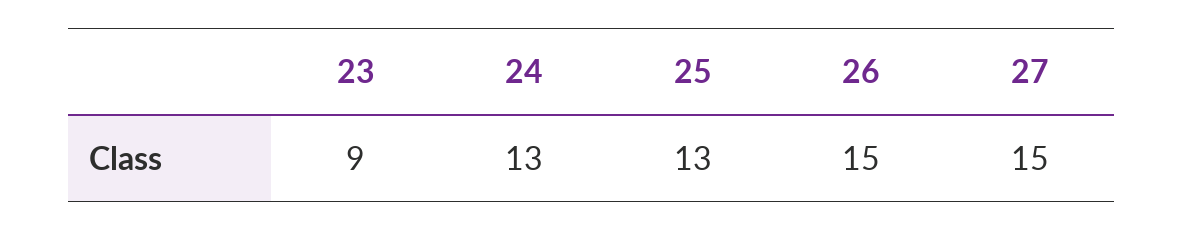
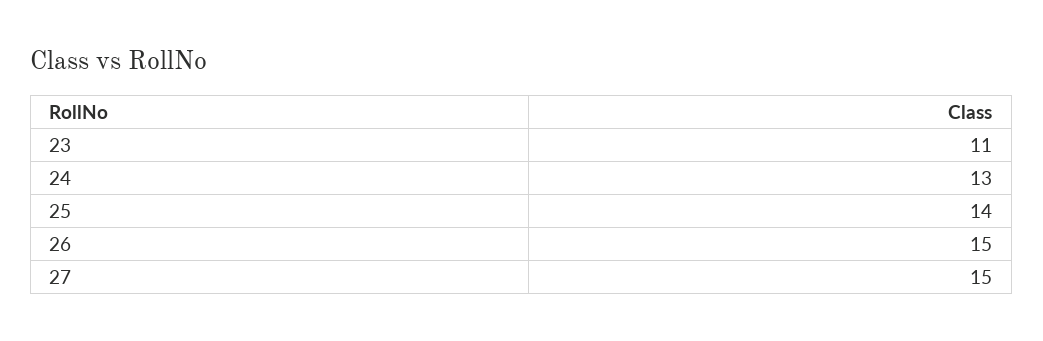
23: 9 -> 11
25: 13 -> 14

